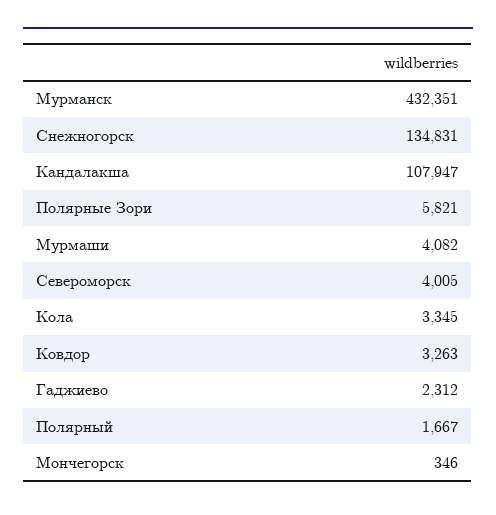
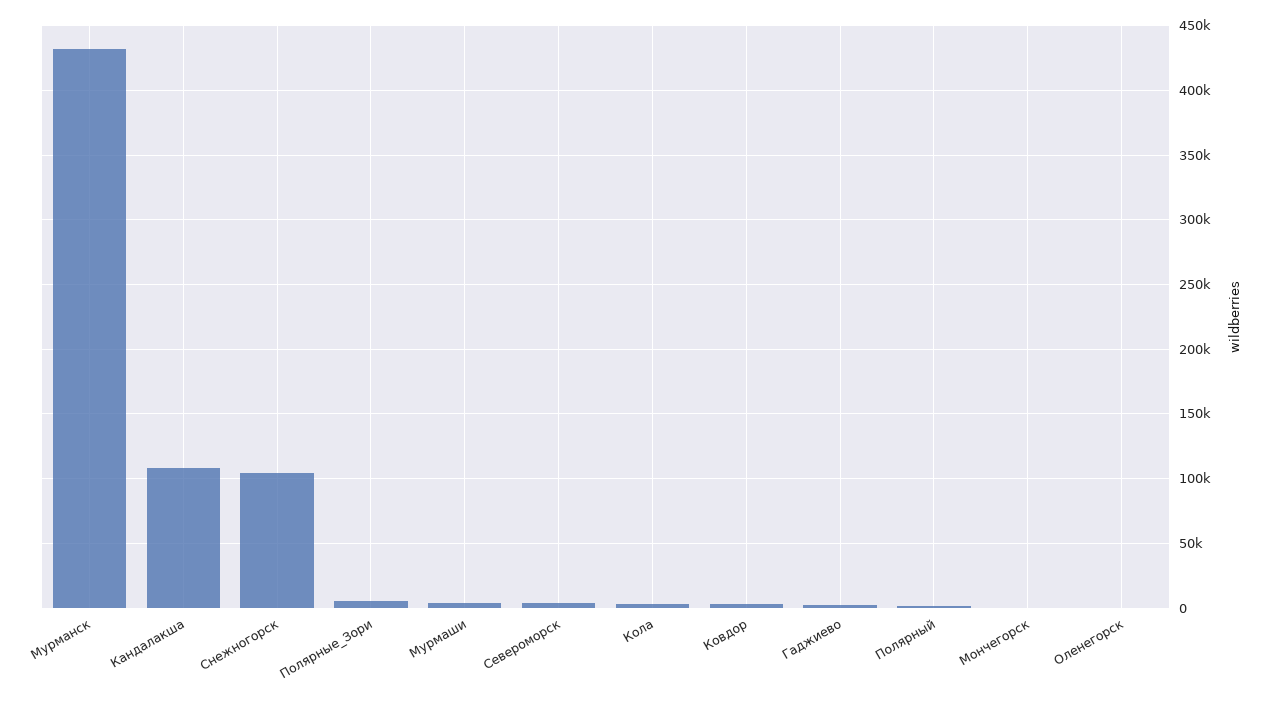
Снежногорск: 134831 -> 105000
Оленегорск: none -> 0

